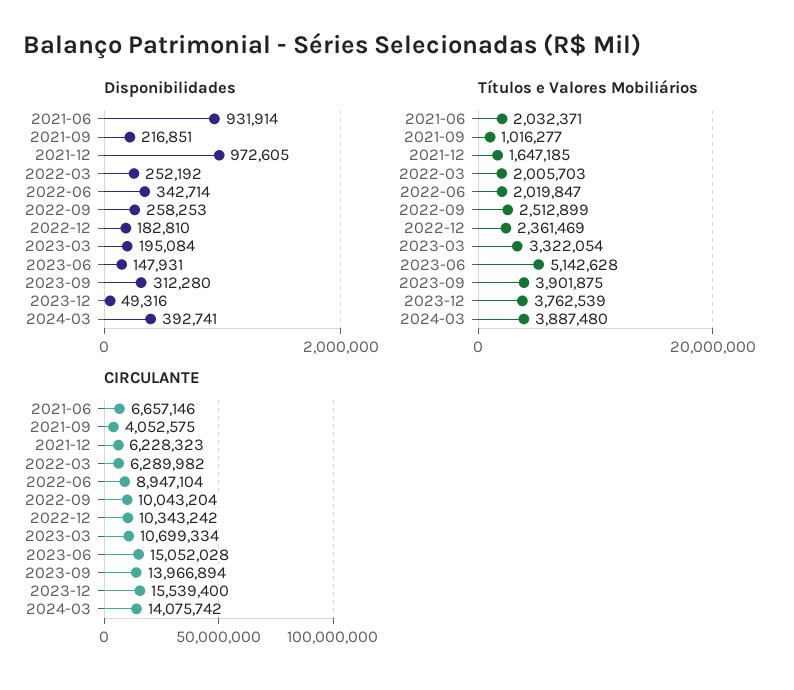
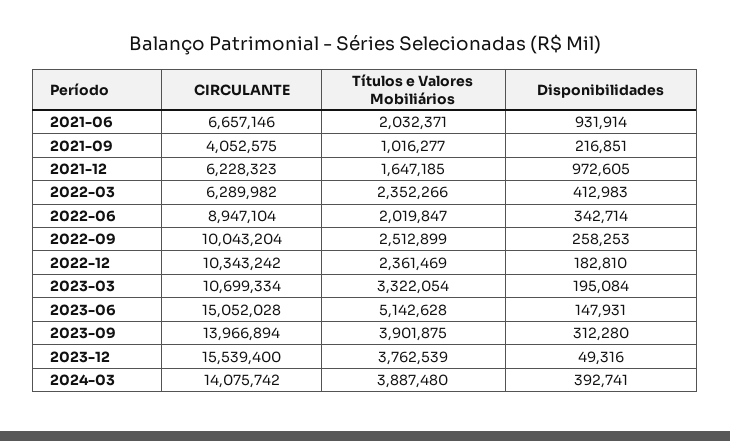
Disponibilidades, 2022-03: 252192 -> 412983
Títulos e Valores Mobiliários, 2022-03: 2005703 -> 2352266

